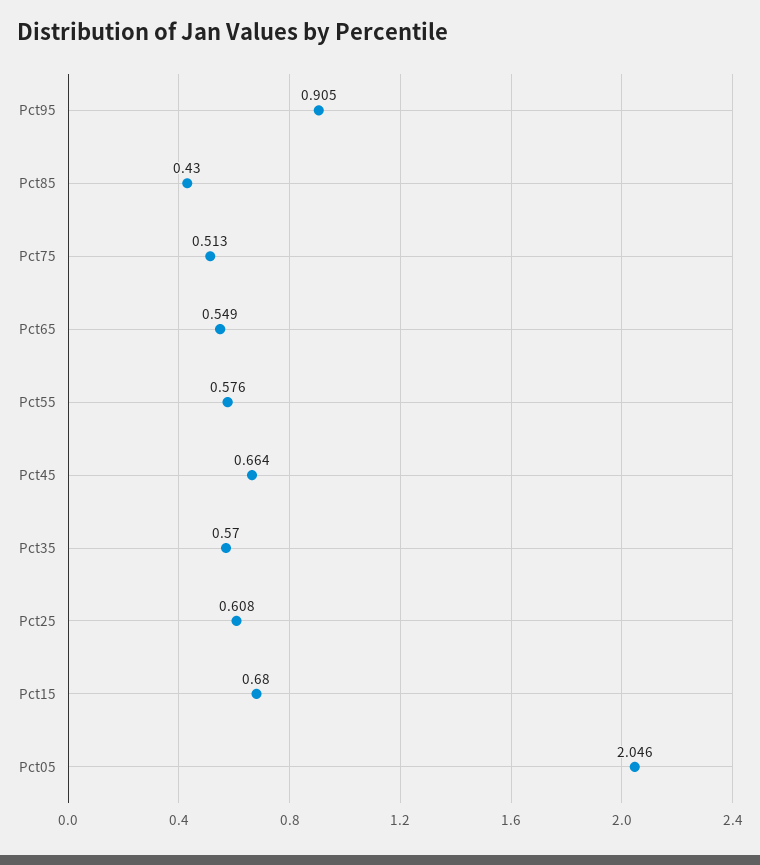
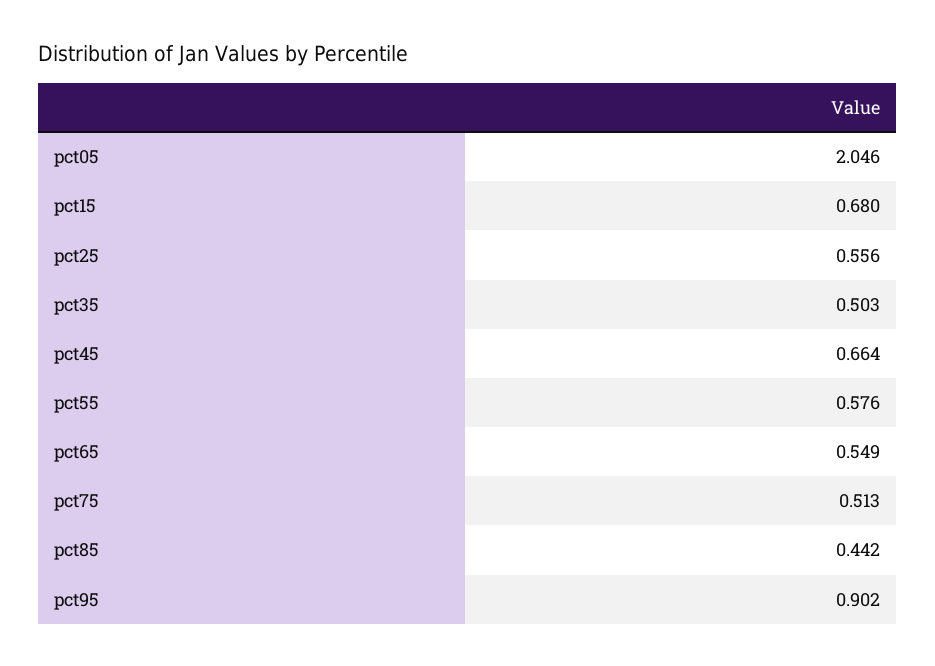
Pct95: 0.905 -> 0.902
Pct85: 0.43 -> 0.442
Pct35: 0.57 -> 0.503
Pct25: 0.608 -> 0.556

